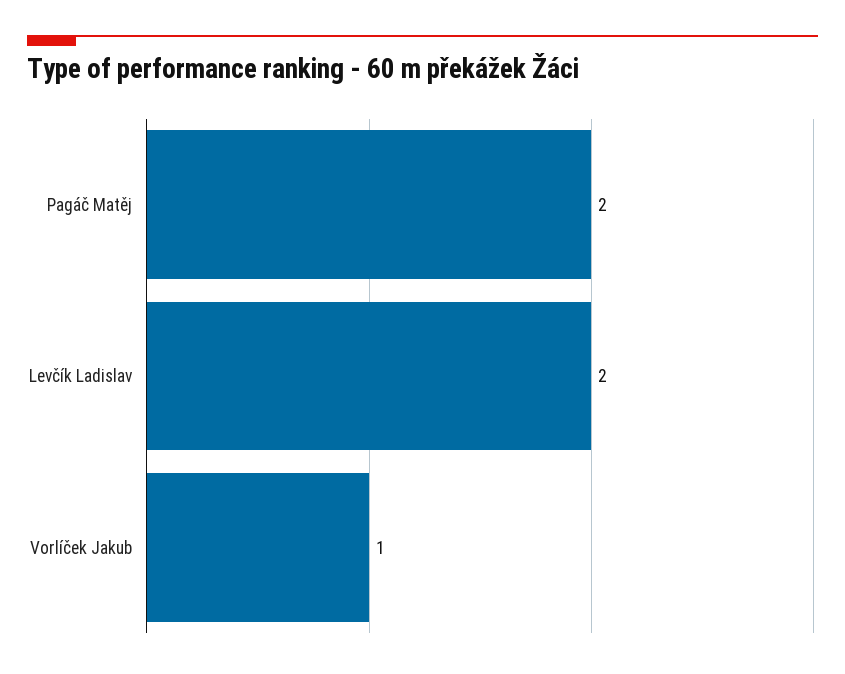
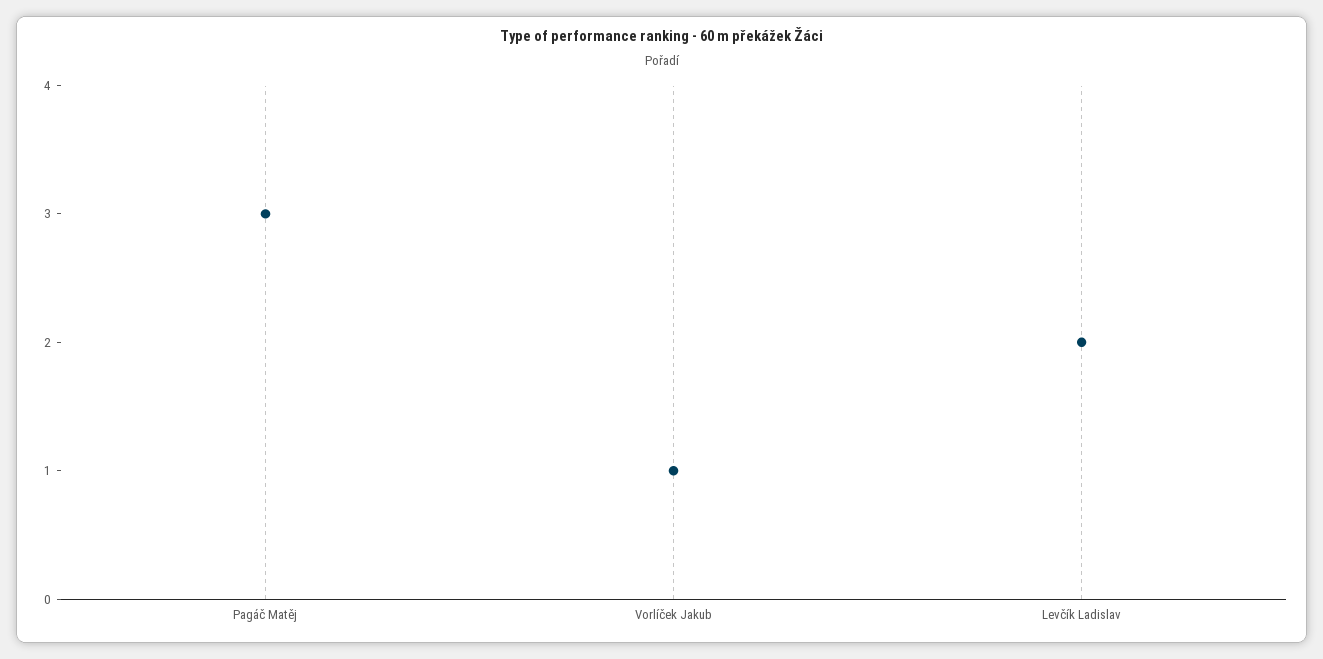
Pagáč Matěj: 2 -> 3

